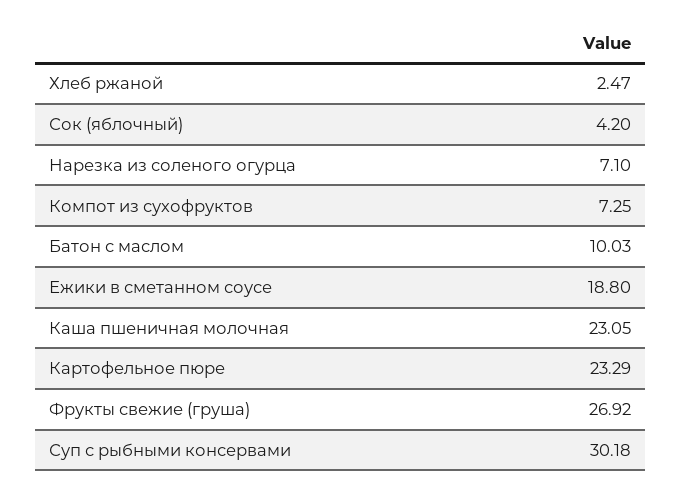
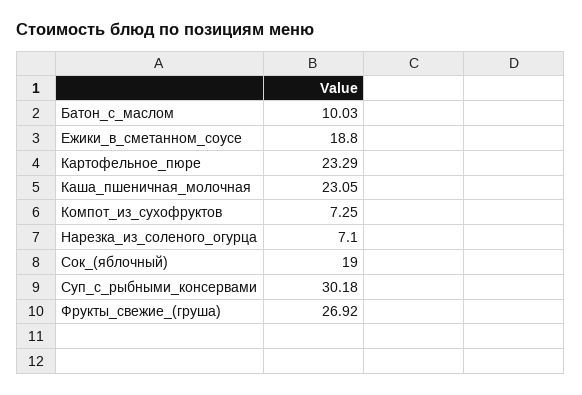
Хлеб ржаной: 2.47 -> none
Сок (яблочный): 4.2 -> 19

